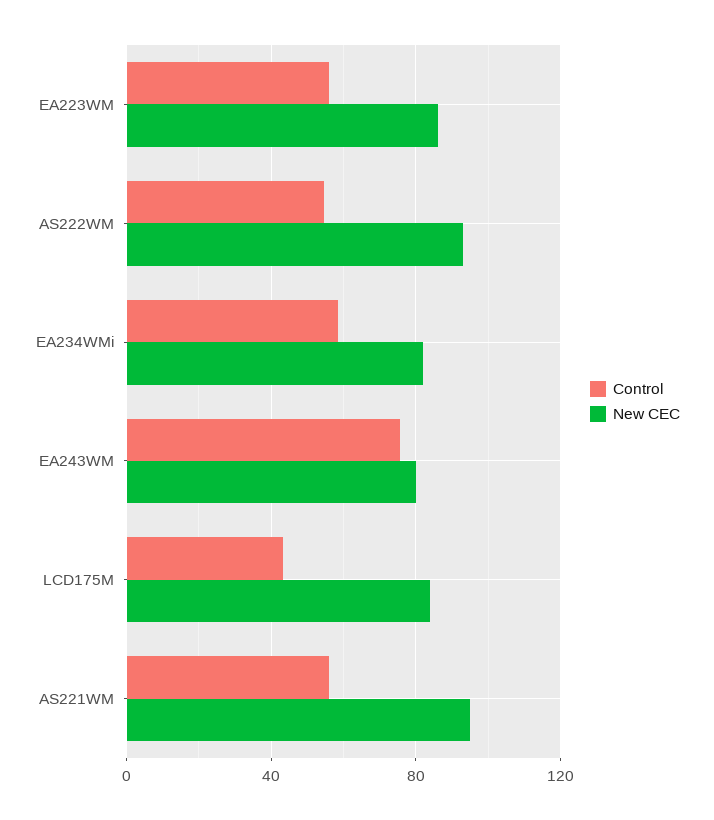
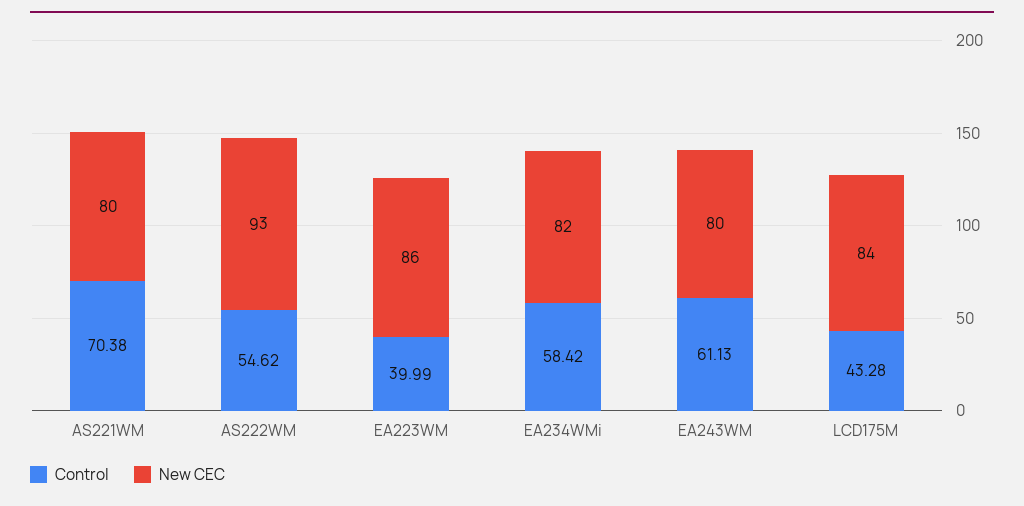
Control, EA223WM: 55 -> 39.99
Control, EA243WM: 75 -> 61.13
Control, AS221WM: 55 -> 70.38
New CEC, AS221WM: 95 -> 80

